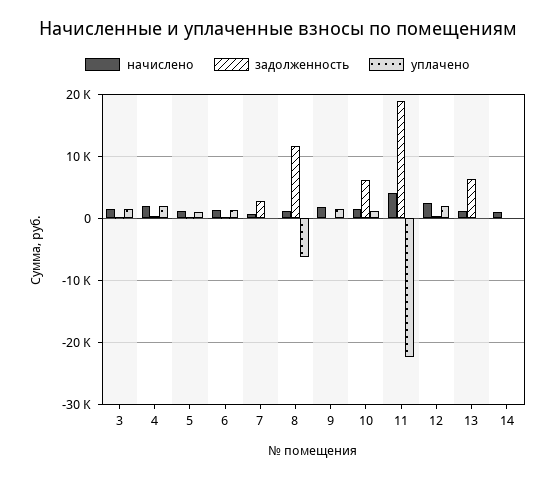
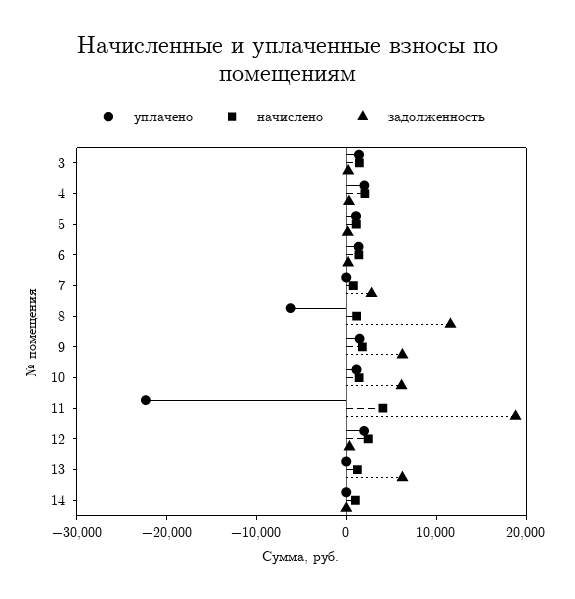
задолженность, 9: 0 -> 6000

